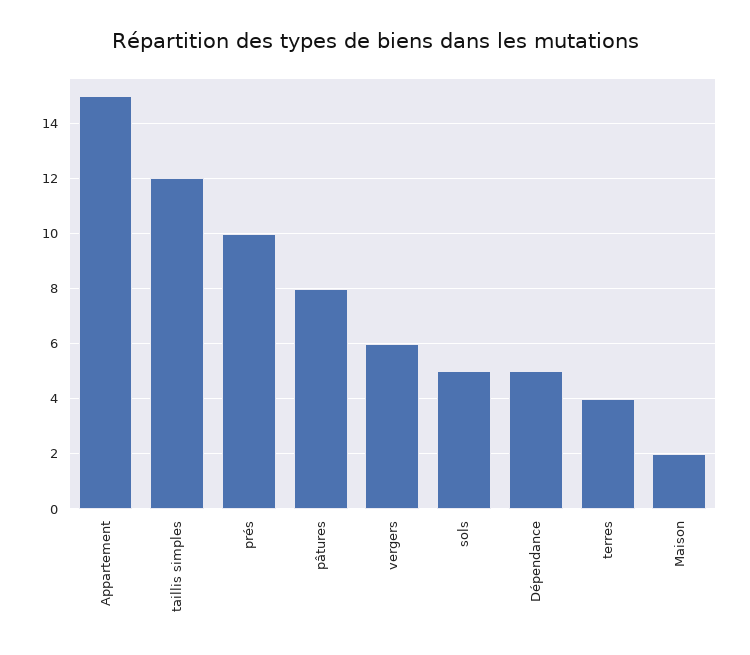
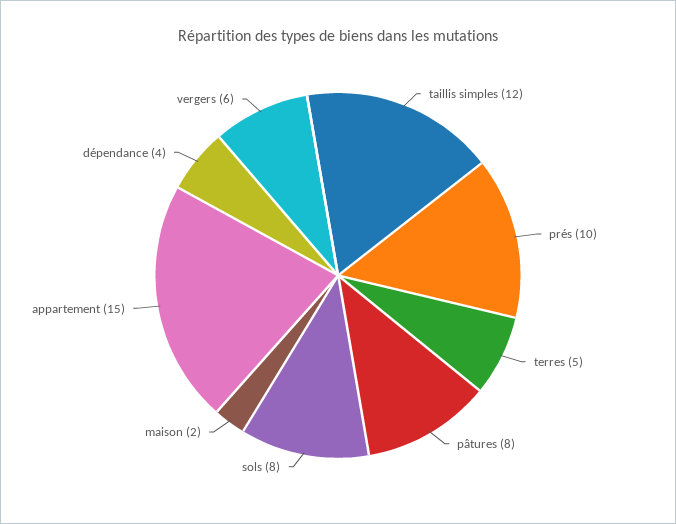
sols: 5 -> 8
Dépendance: 5 -> 4
terres: 4 -> 5

